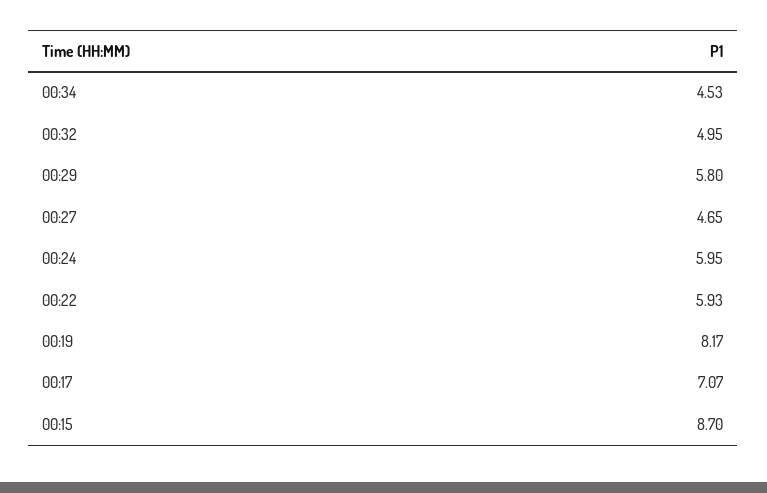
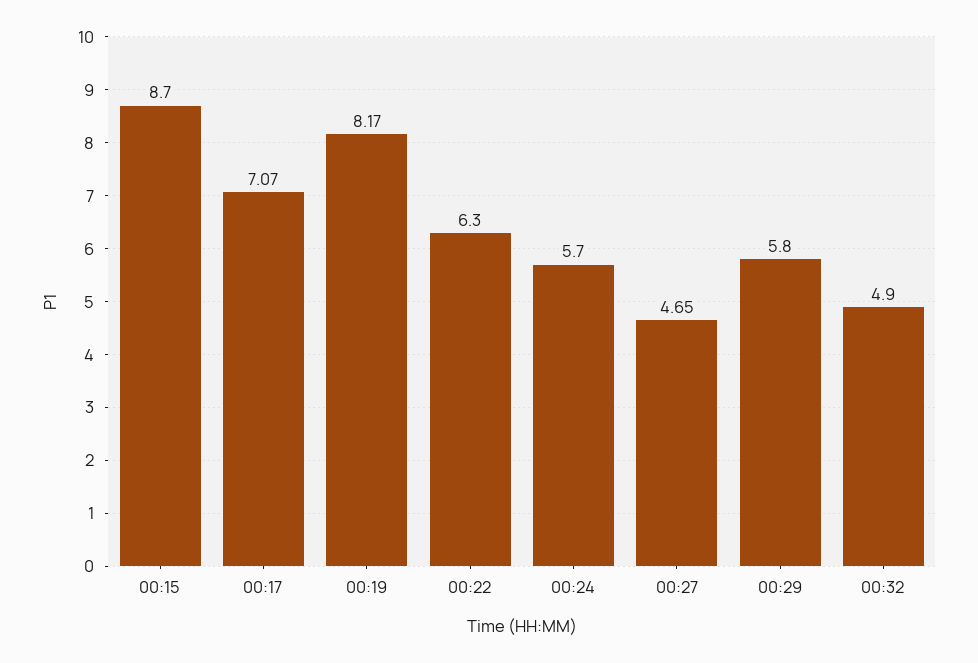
00:34: 4.53 -> none
00:32: 4.95 -> 4.9
00:24: 5.95 -> 5.7
00:22: 5.93 -> 6.3

